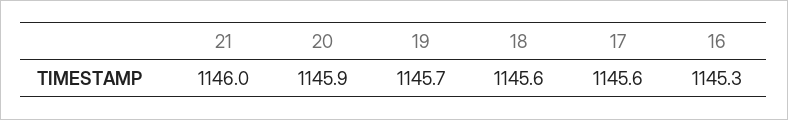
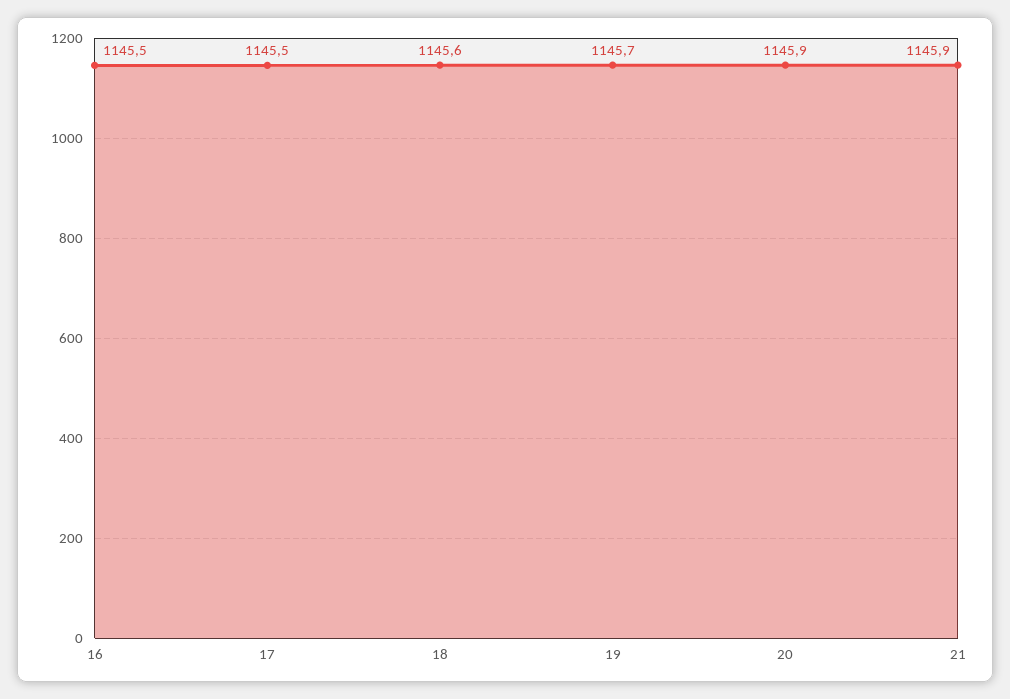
21: 1146 -> 1145.9
17: 1145.6 -> 1145.5
16: 1145.3 -> 1145.5

